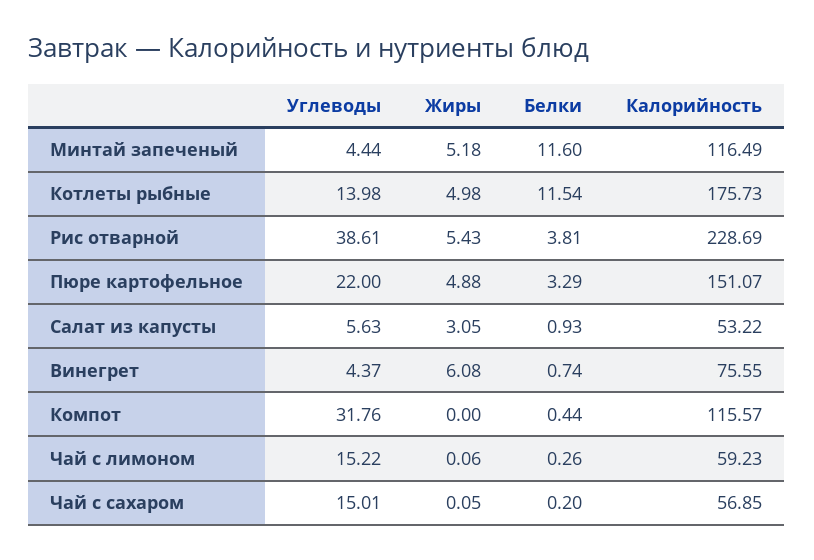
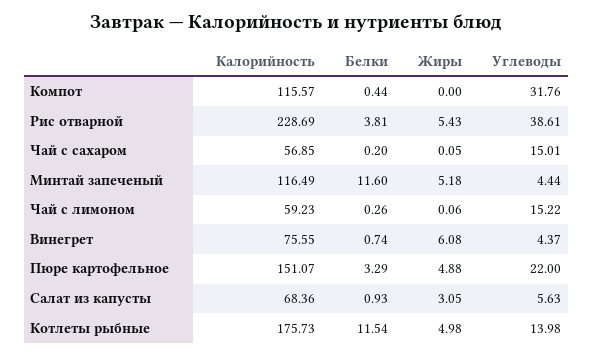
Калорийность, Салат из капусты: 53.22 -> 68.36

